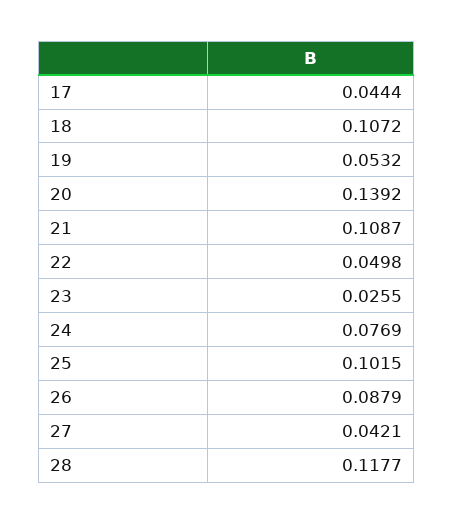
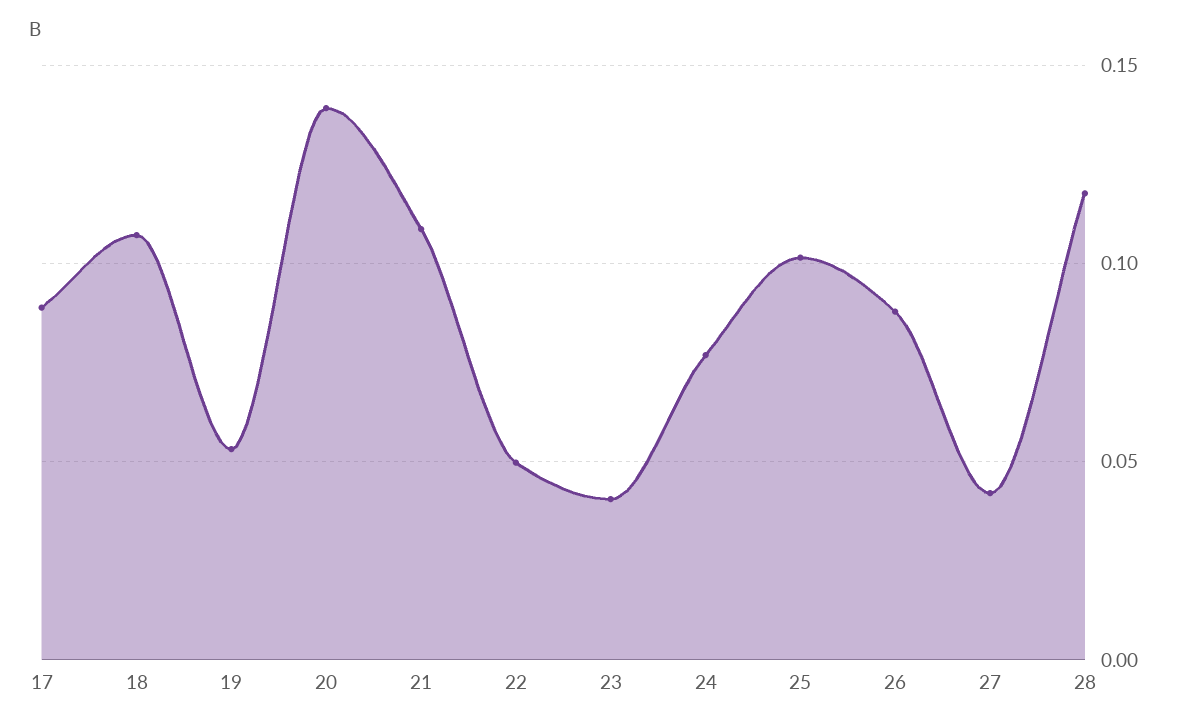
17: 0.0444 -> 0.09
23: 0.0255 -> 0.04

